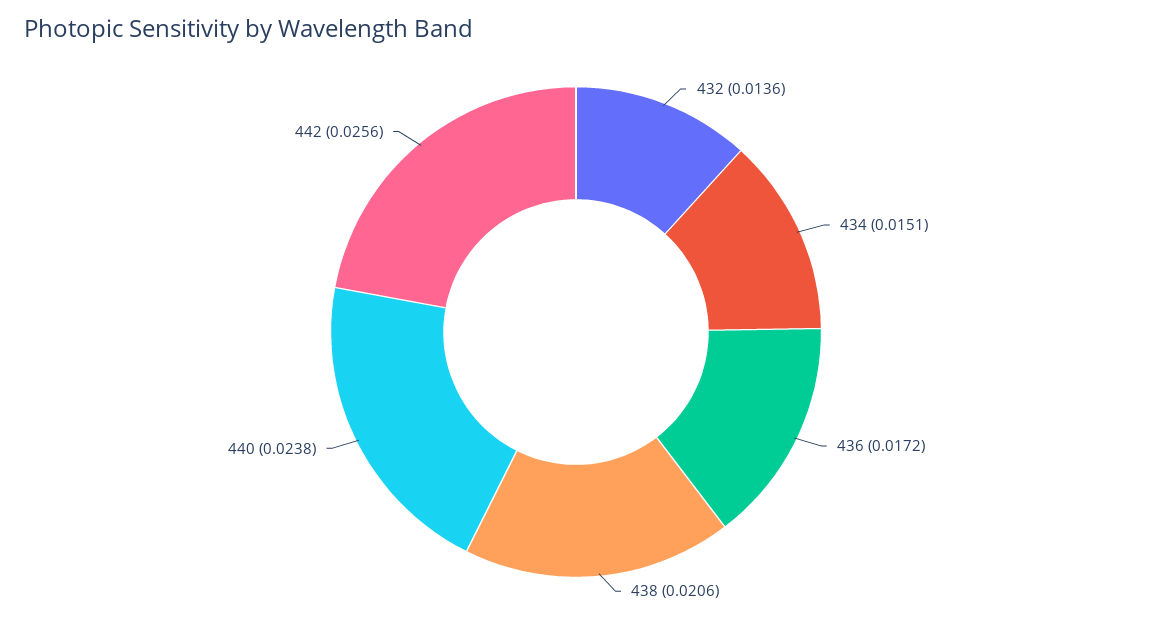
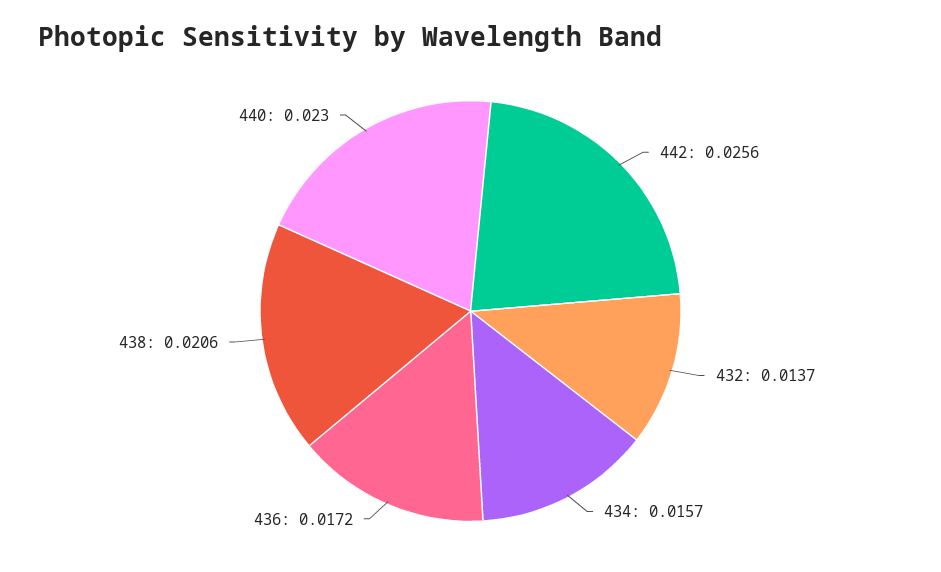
432: 0.0136 -> 0.0137
434: 0.0151 -> 0.0157
440: 0.0238 -> 0.023

